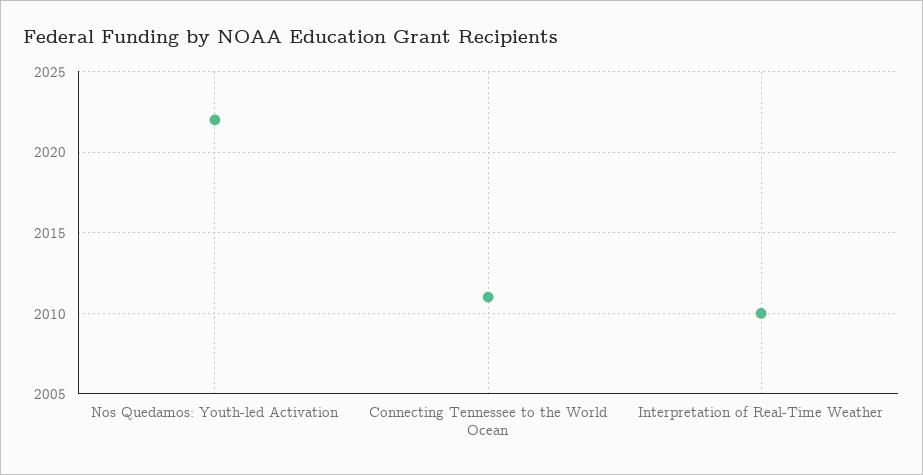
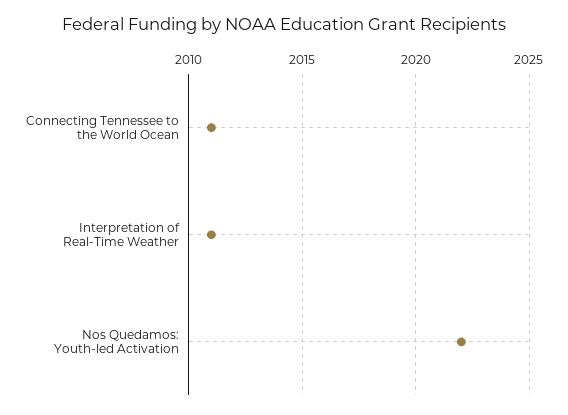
Interpretation of Real-Time Weather: 2010 -> 2011

